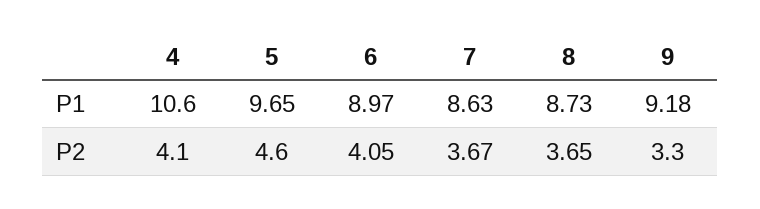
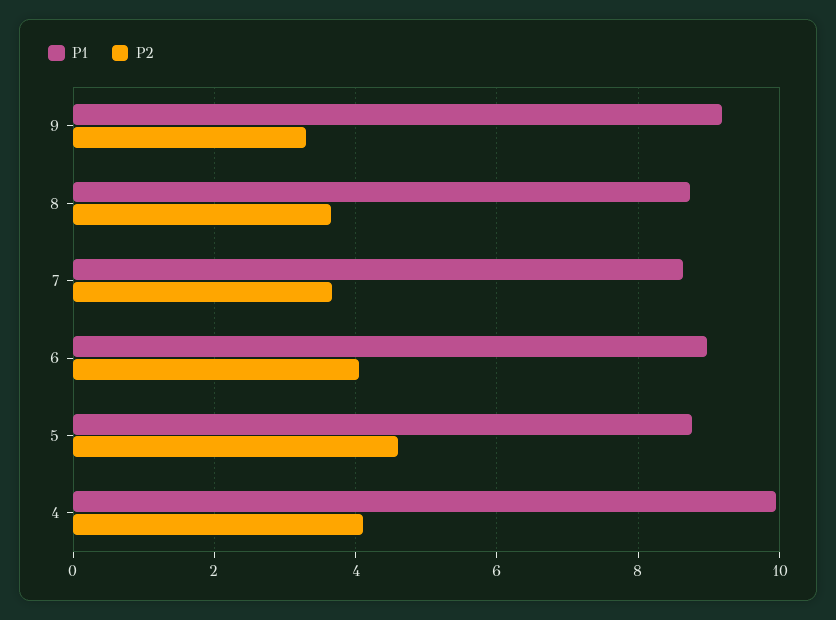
P1, 4: 10.6 -> 10
P1, 5: 9.65 -> 8.8

